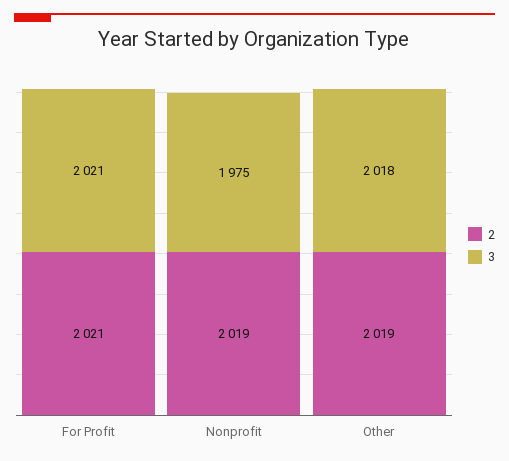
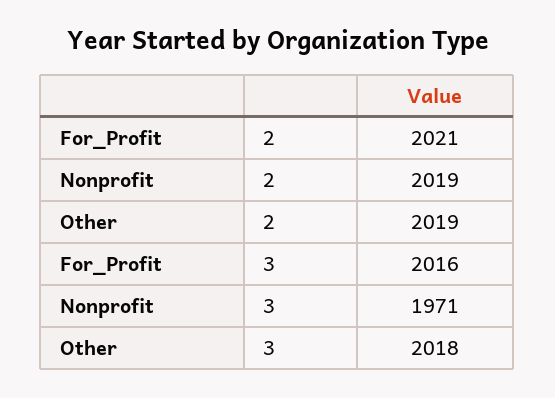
3, For Profit: 2021 -> 2016
3, Nonprofit: 1975 -> 1971

